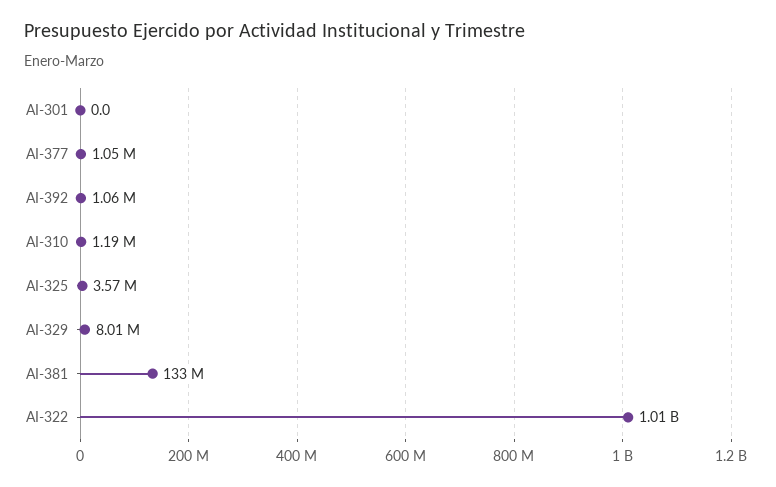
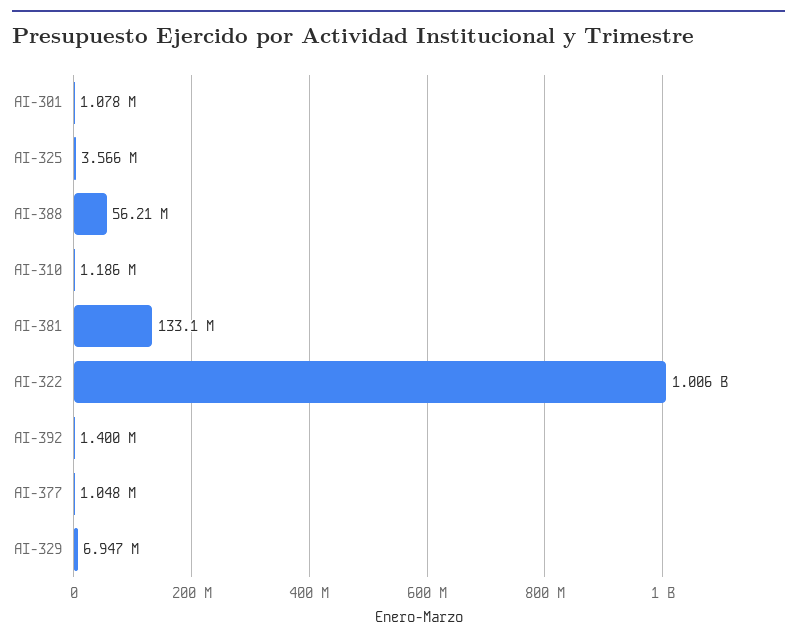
AI-301: 0 -> 1078000
AI-392: 1060000 -> 1400000
AI-329: 8010000 -> 6947000
AI-388: none -> 56210000

